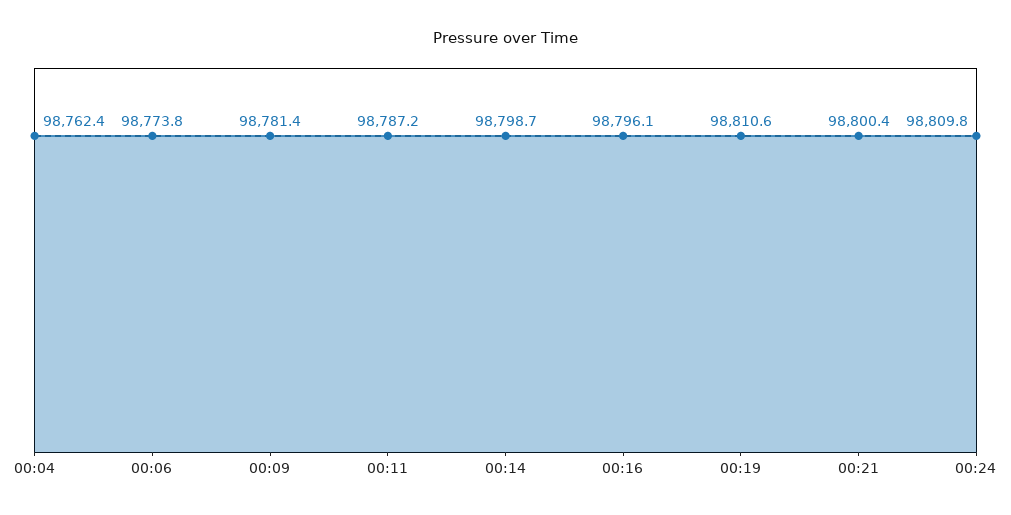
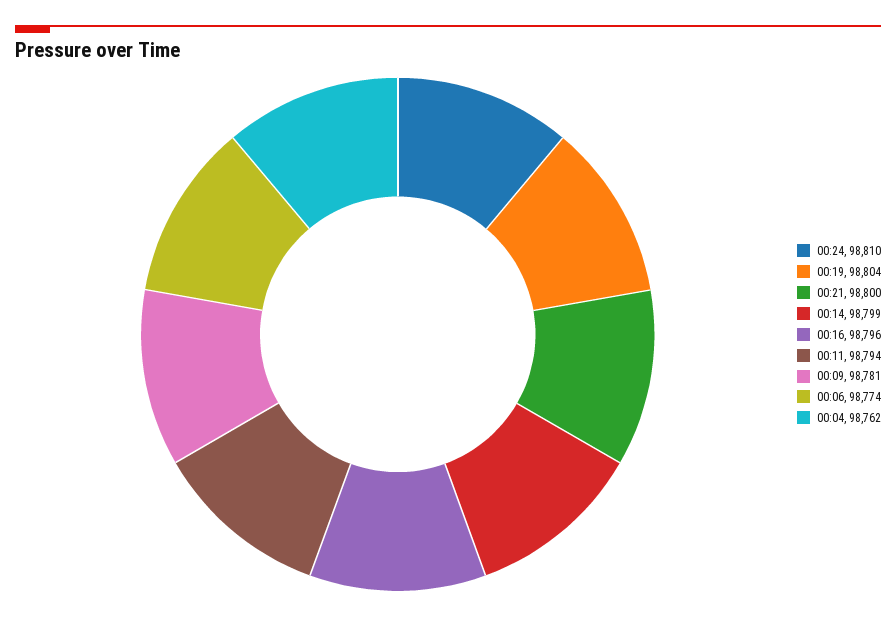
00:11: 98787.2 -> 98794
00:19: 98810.6 -> 98804

